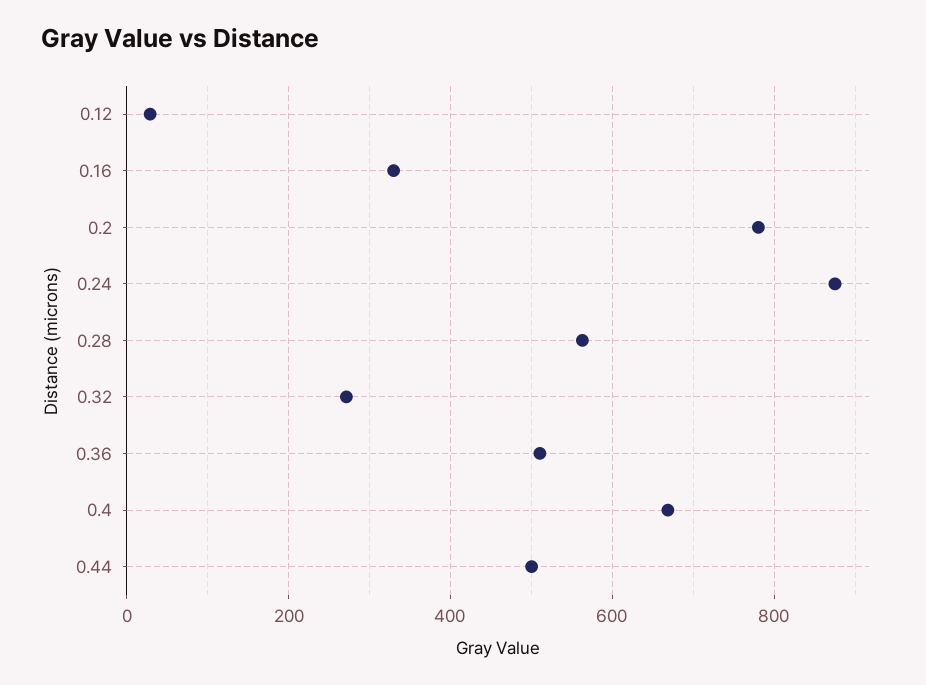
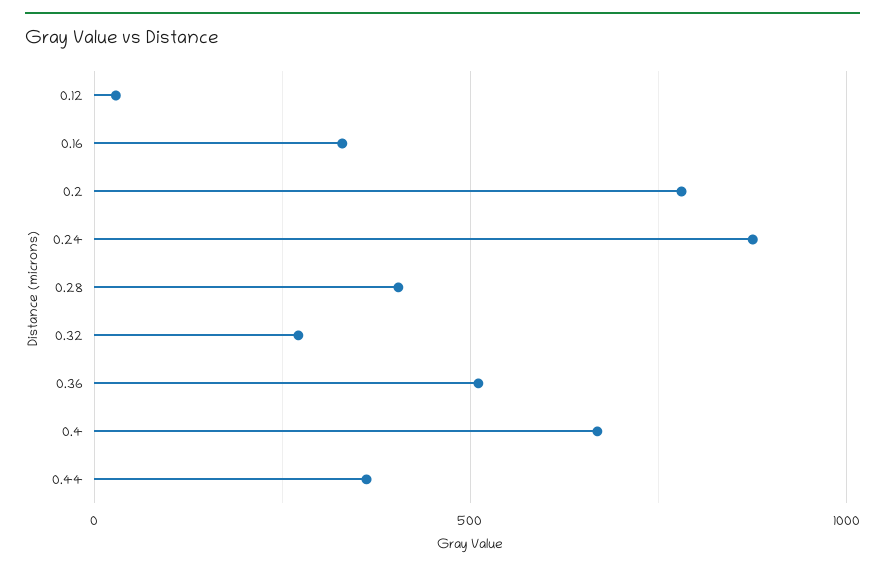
0.28: 560 -> 400
0.44: 500 -> 350

